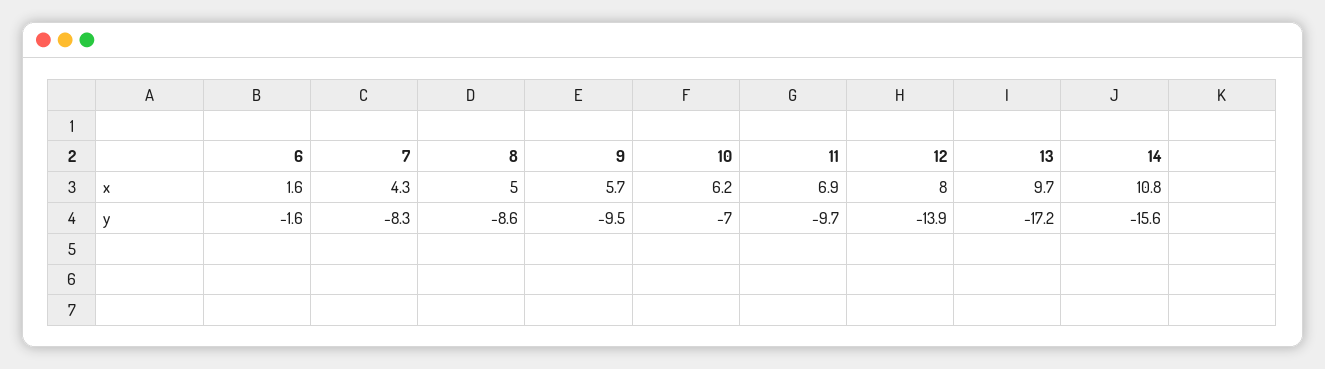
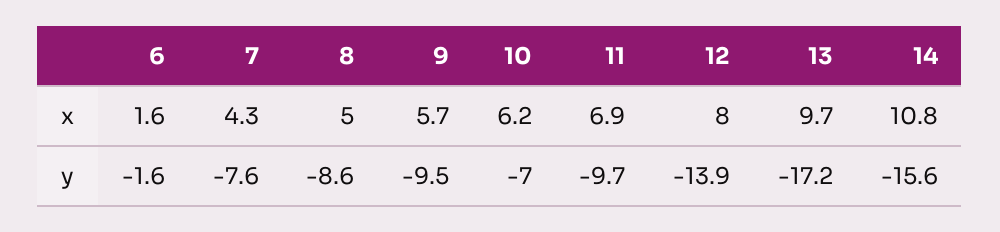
7, y: -8.3 -> -7.6

